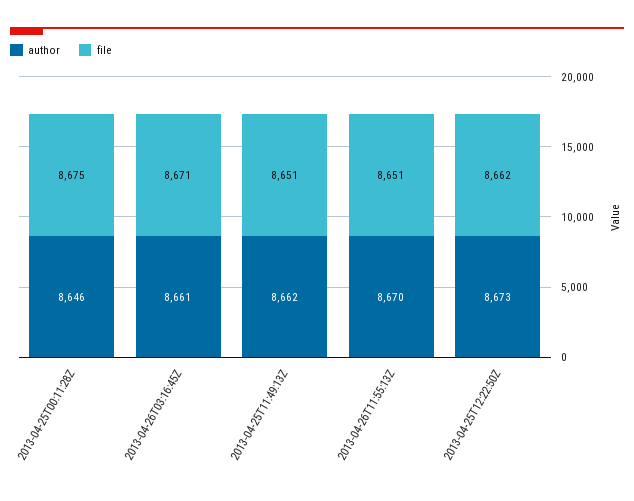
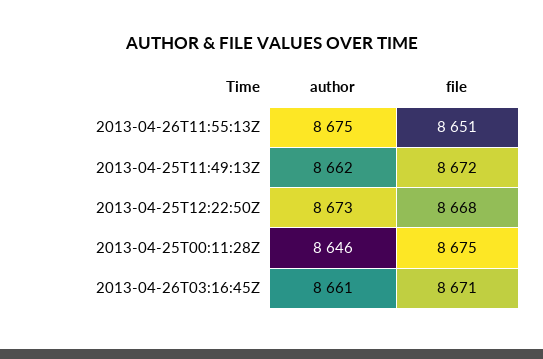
file, 2013-04-25T11:49:13Z: 8651 -> 8672
author, 2013-04-26T11:55:13Z: 8670 -> 8675
file, 2013-04-25T12:22:50Z: 8662 -> 8668

